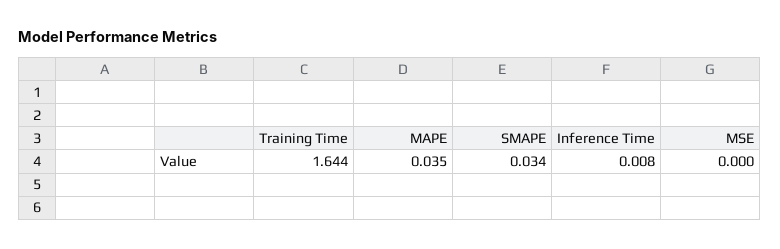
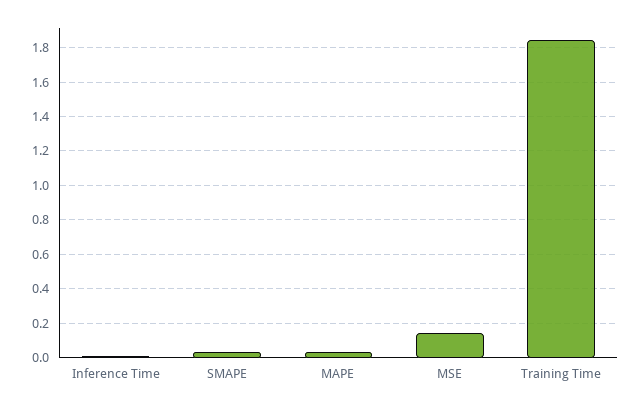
Training Time: 1.644 -> 1.85
MSE: 0 -> 0.15

